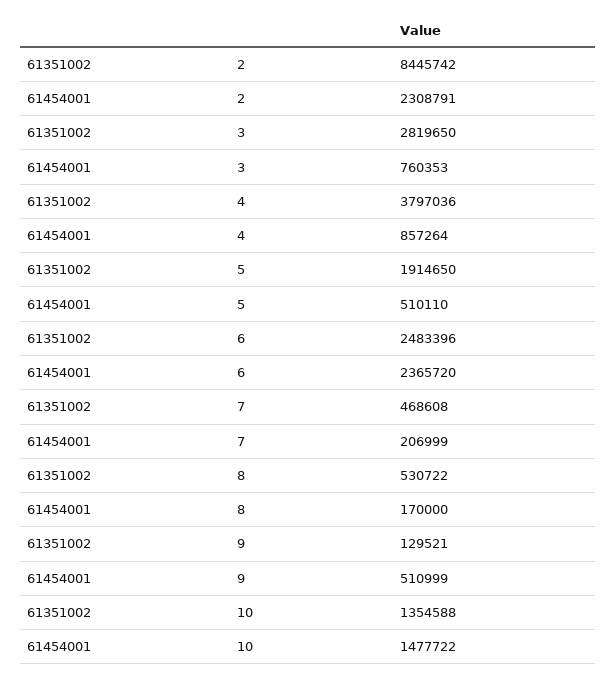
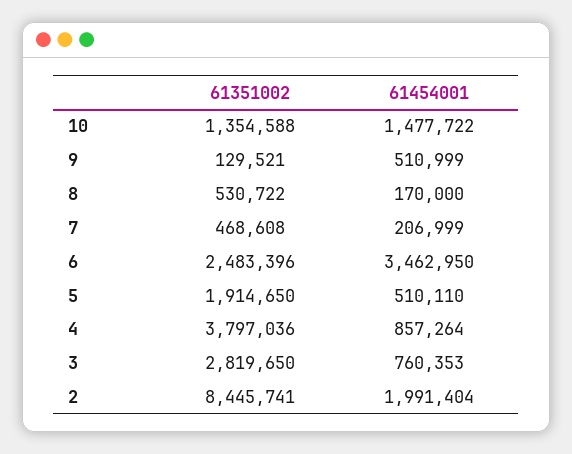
61351002, 2: 8445742 -> 8445741
61454001, 2: 2308791 -> 1991404
61454001, 6: 2365720 -> 3462950

